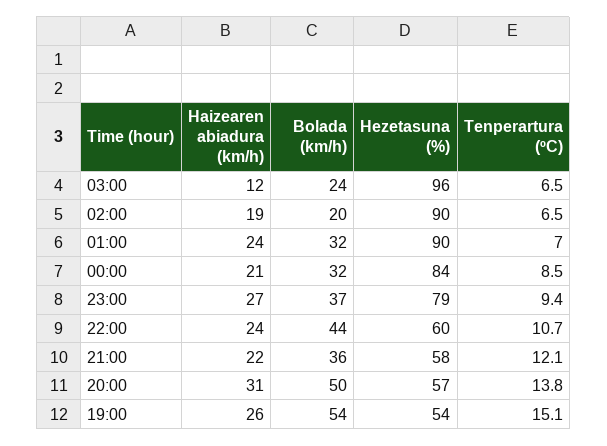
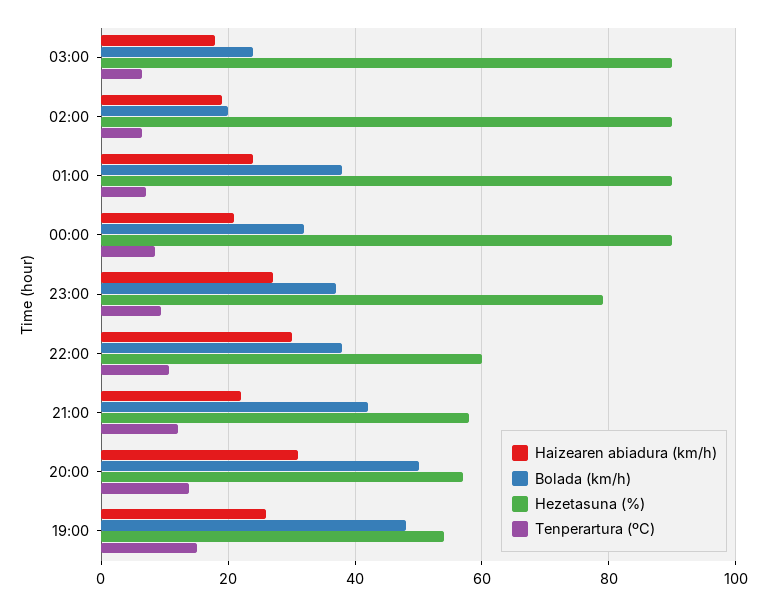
Haizearen abiadura (km/h), 03:00: 12 -> 18
Hezetasuna (%), 03:00: 96 -> 90
Bolada (km/h), 01:00: 32 -> 38
Hezetasuna (%), 00:00: 84 -> 90
Haizearen abiadura (km/h), 22:00: 24 -> 30
Bolada (km/h), 22:00: 44 -> 38
Bolada (km/h), 21:00: 36 -> 42
Bolada (km/h), 19:00: 54 -> 48

